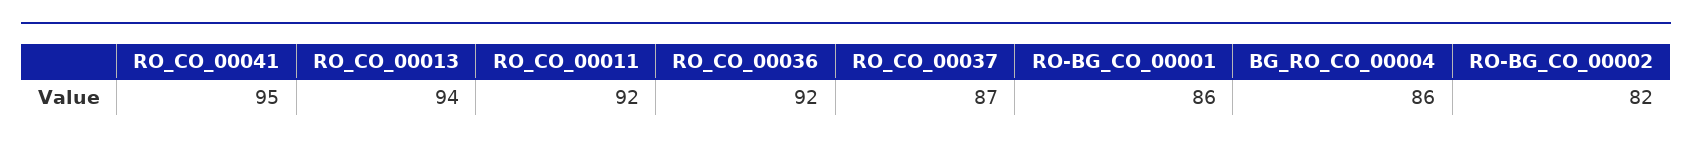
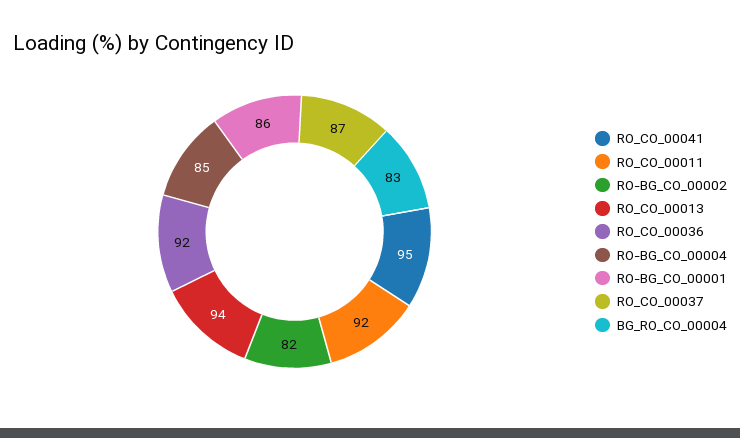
BG_RO_CO_00004: 86 -> 83
RO-BG_CO_00004: none -> 85

